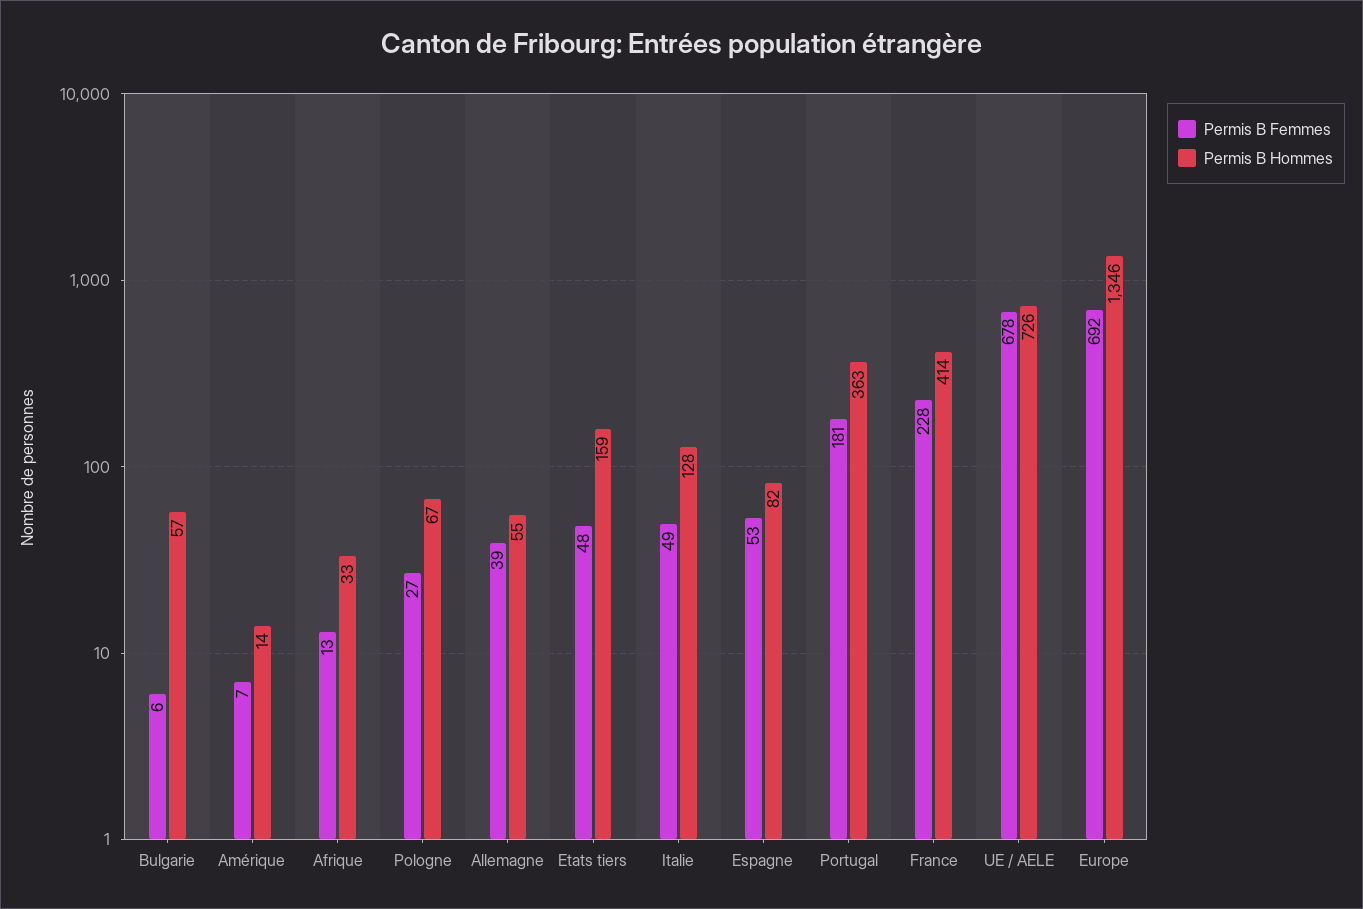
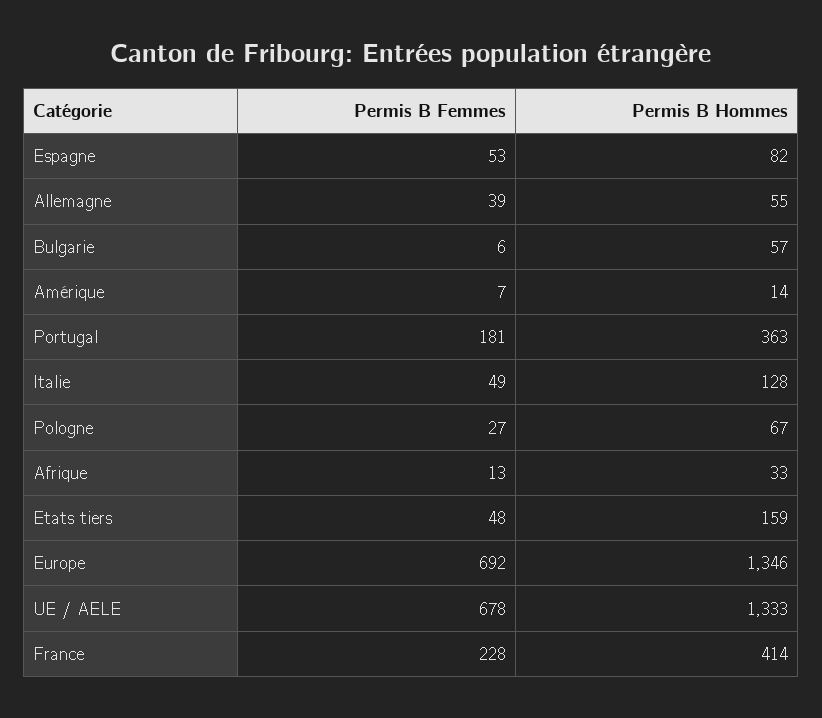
Permis B Hommes, UE / AELE: 726 -> 1333

